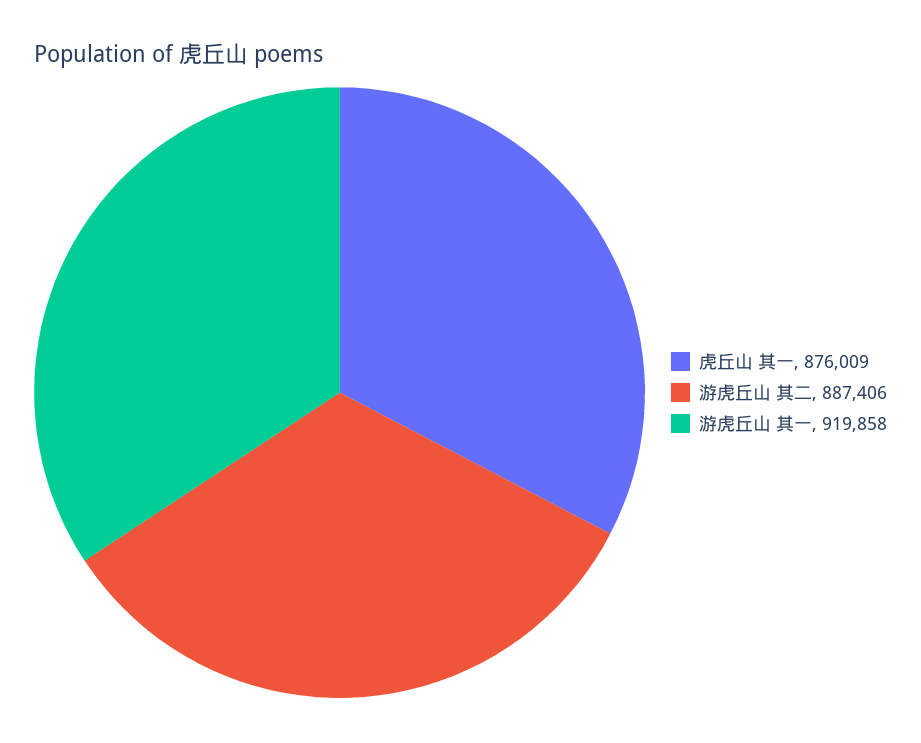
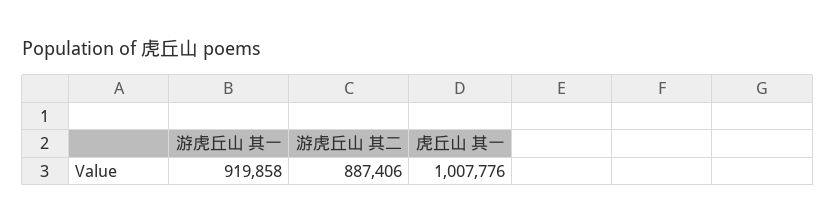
虎丘山 其一: 876009 -> 1007776

